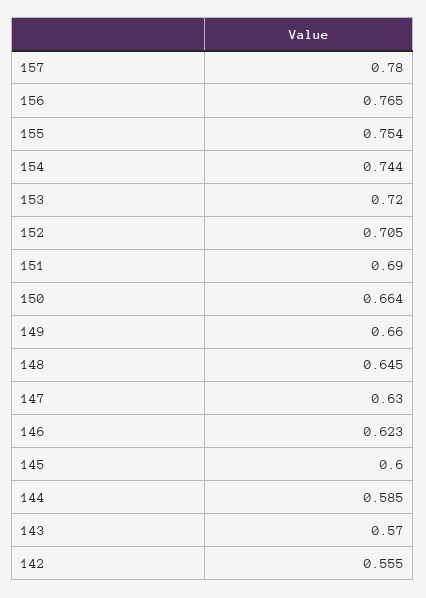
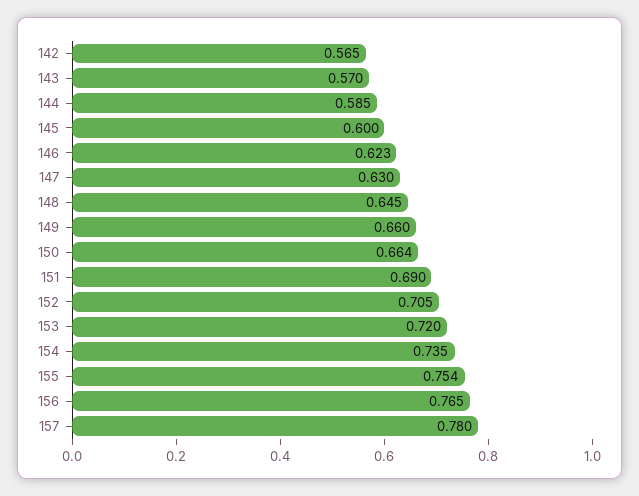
154: 0.744 -> 0.735
142: 0.555 -> 0.565

